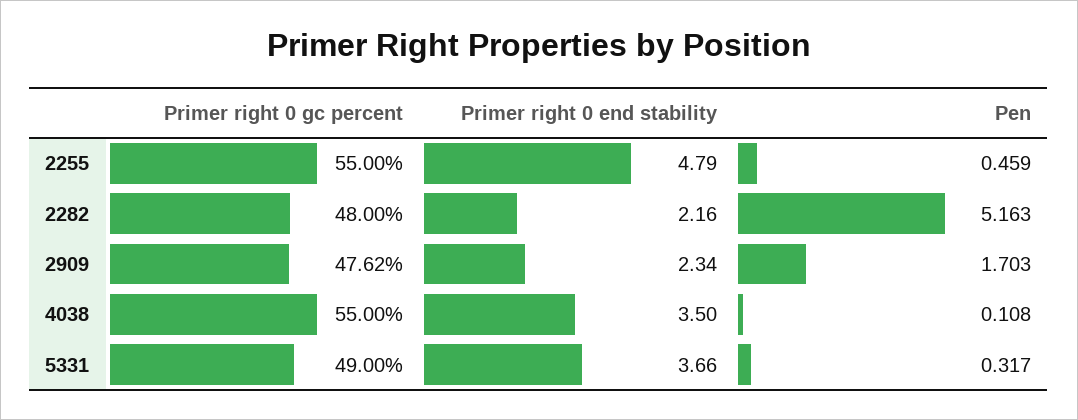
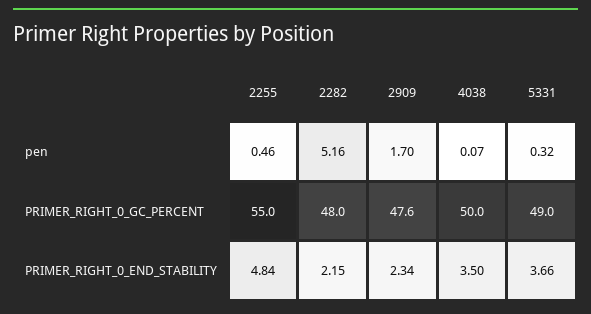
Primer right 0 end stability, 2255: 4.79 -> 4.84
Primer right 0 end stability, 2282: 2.16 -> 2.15
Primer right 0 gc percent, 4038: 55 -> 50
Pen, 4038: 0.108 -> 0.07

